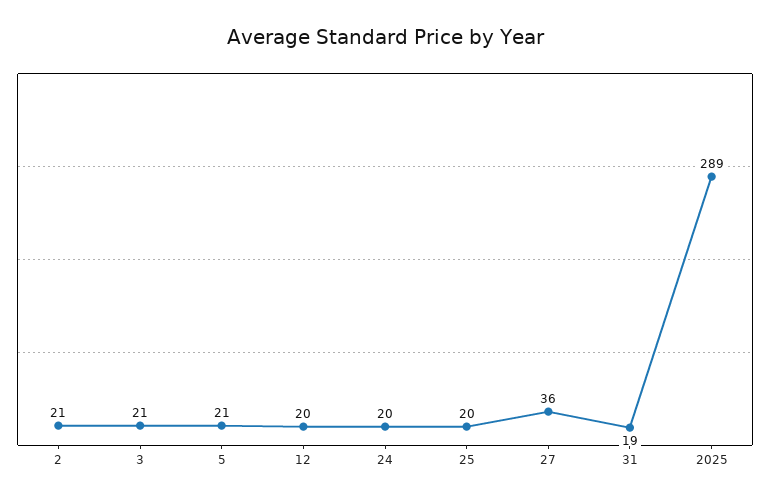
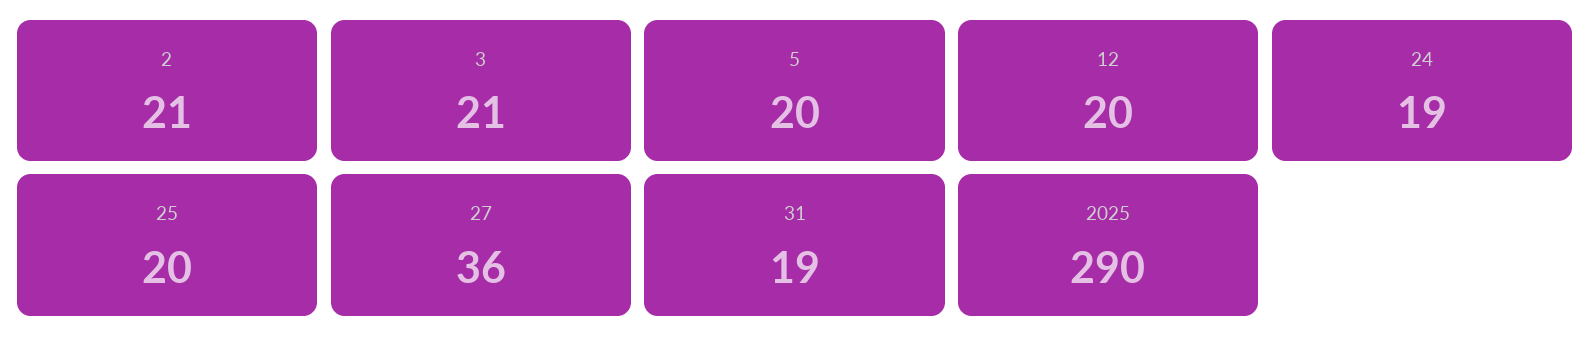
5: 21 -> 20
24: 20 -> 19
2025: 289 -> 290

